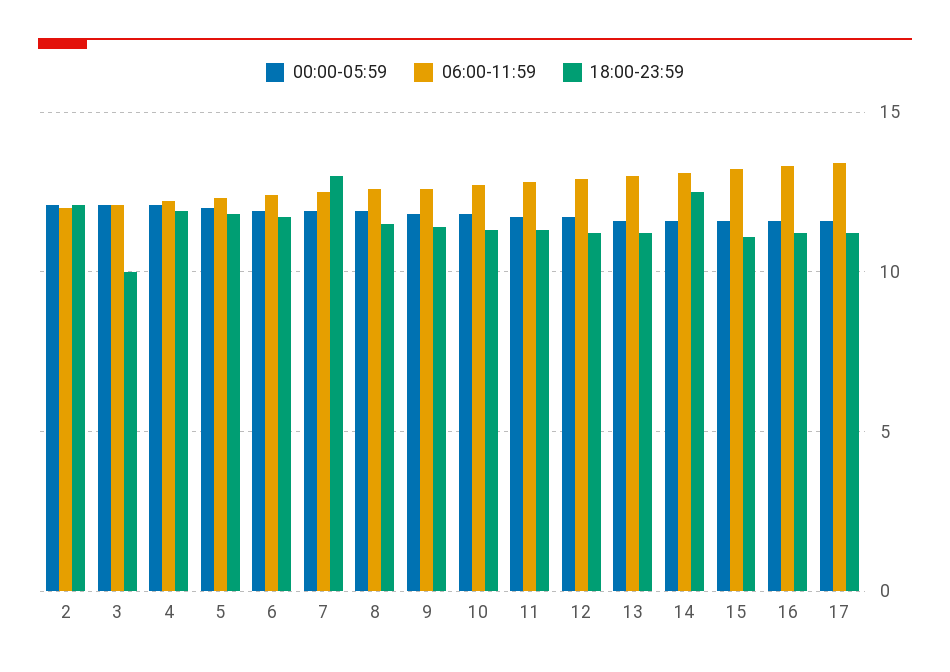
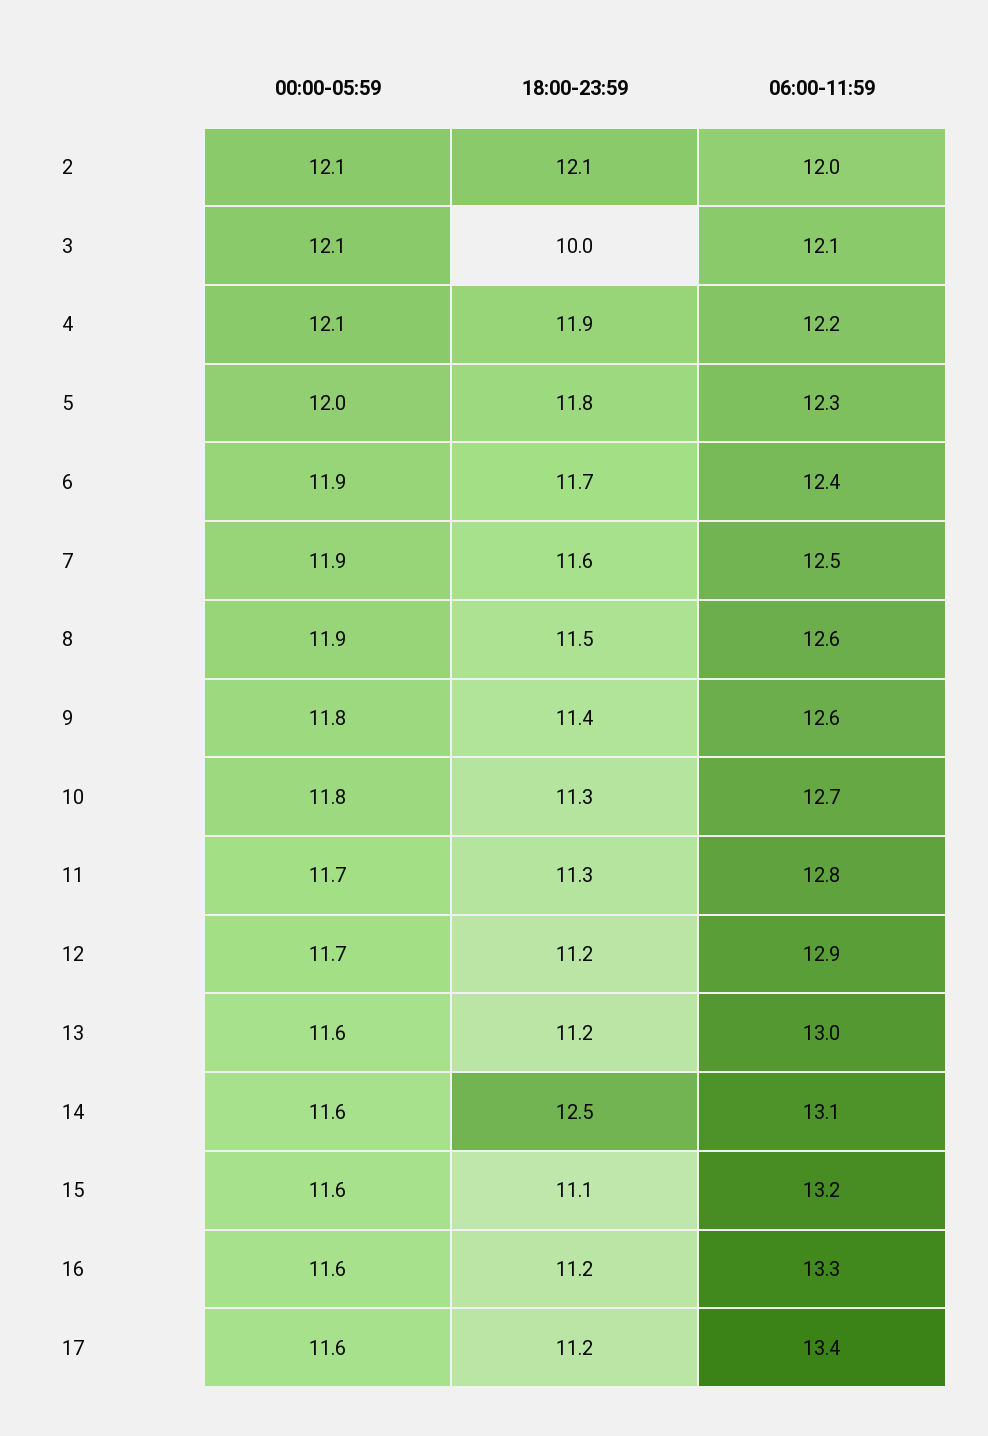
18:00-23:59, 7: 13 -> 11.6

